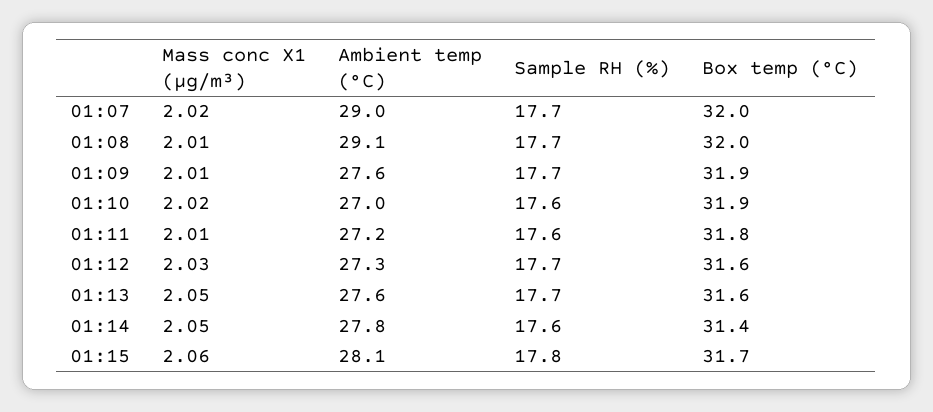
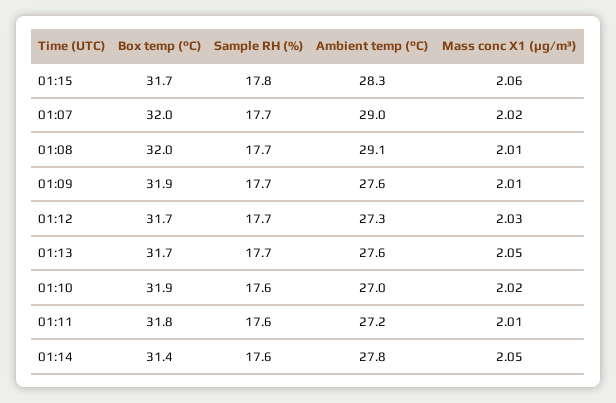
Box temp (°C), 01:12: 31.6 -> 31.7
Box temp (°C), 01:13: 31.6 -> 31.7
Ambient temp (°C), 01:15: 28.1 -> 28.3

